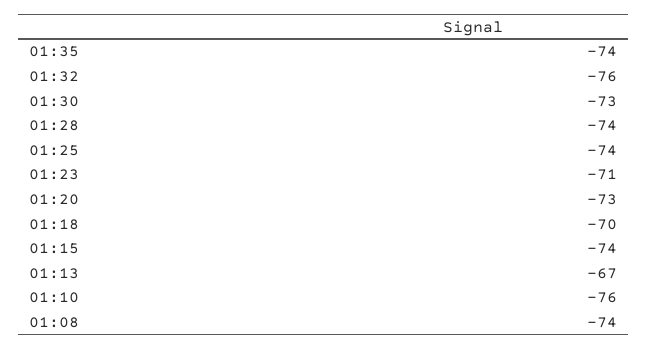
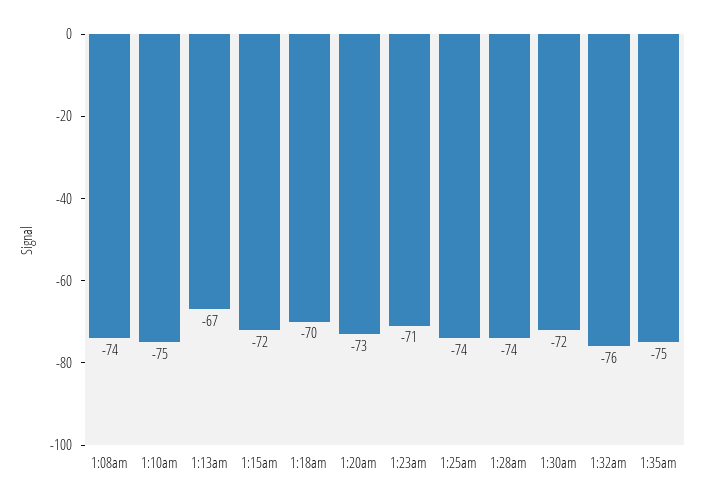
01:35: -74 -> -75
01:30: -73 -> -72
01:15: -74 -> -72
01:10: -76 -> -75

